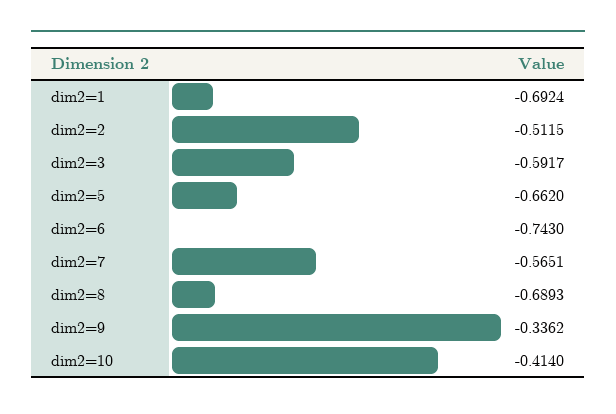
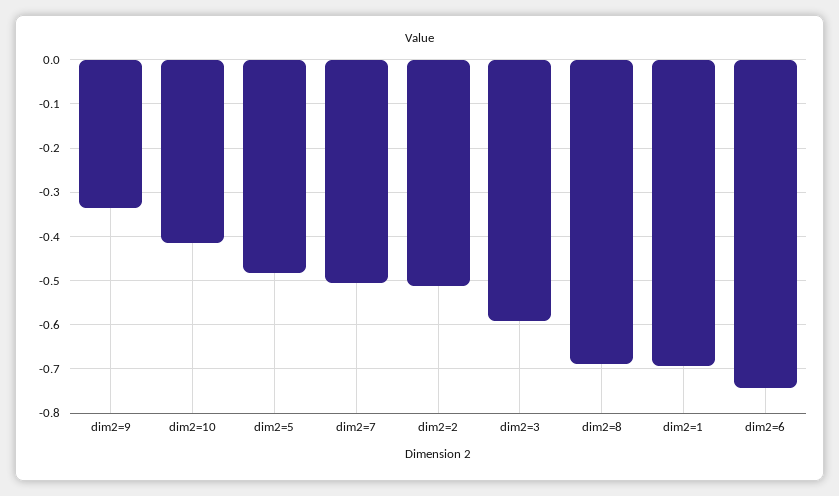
dim2=5: -0.662 -> -0.48
dim2=7: -0.5651 -> -0.5

